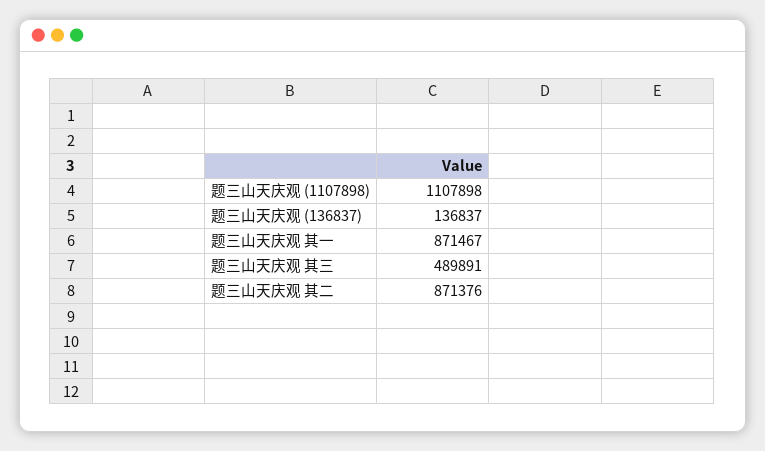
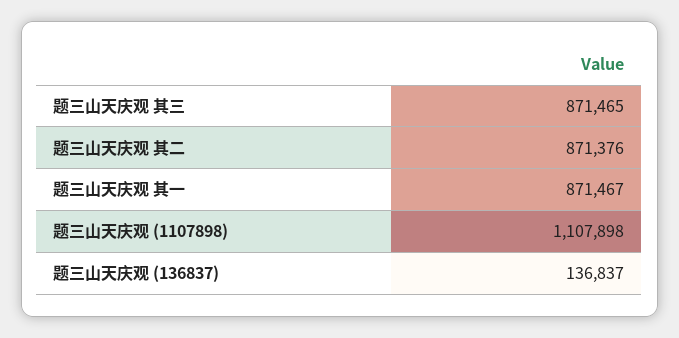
题三山天庆观 其三: 489891 -> 871465

